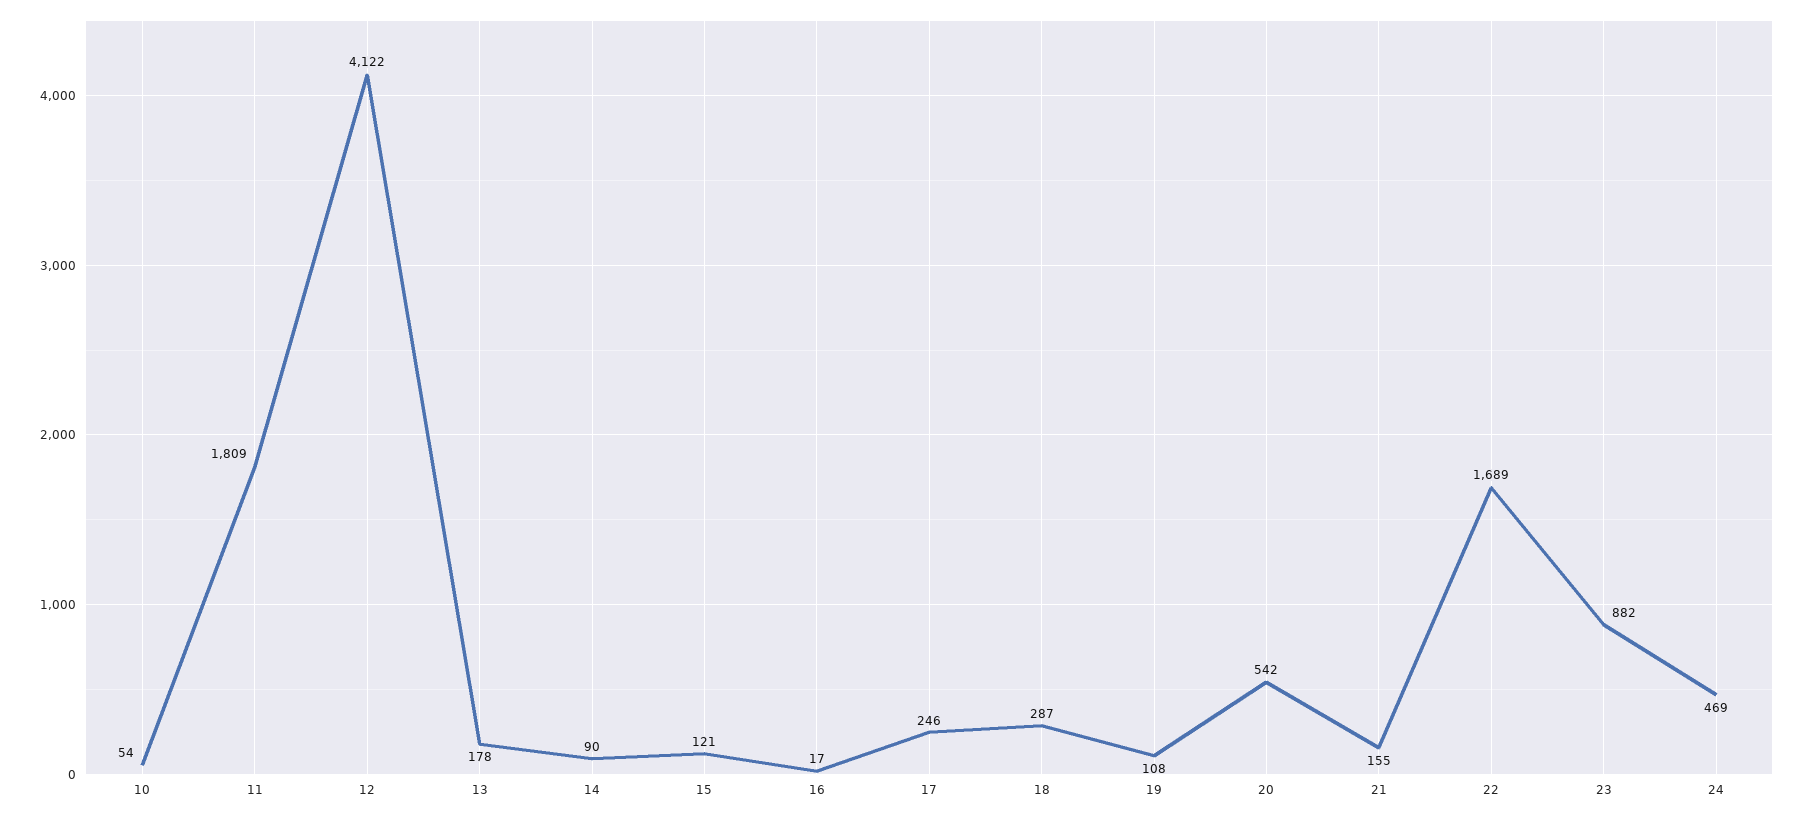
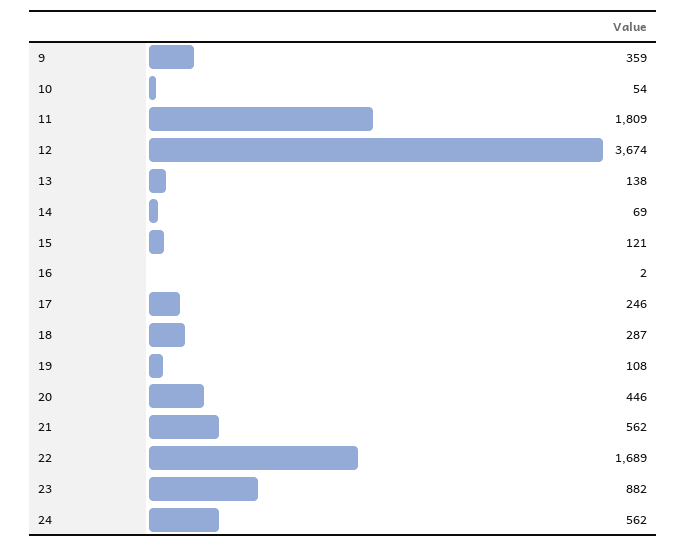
12: 4122 -> 3674
13: 178 -> 138
14: 90 -> 69
16: 17 -> 2
20: 542 -> 446
21: 155 -> 562
24: 469 -> 562
9: none -> 359

